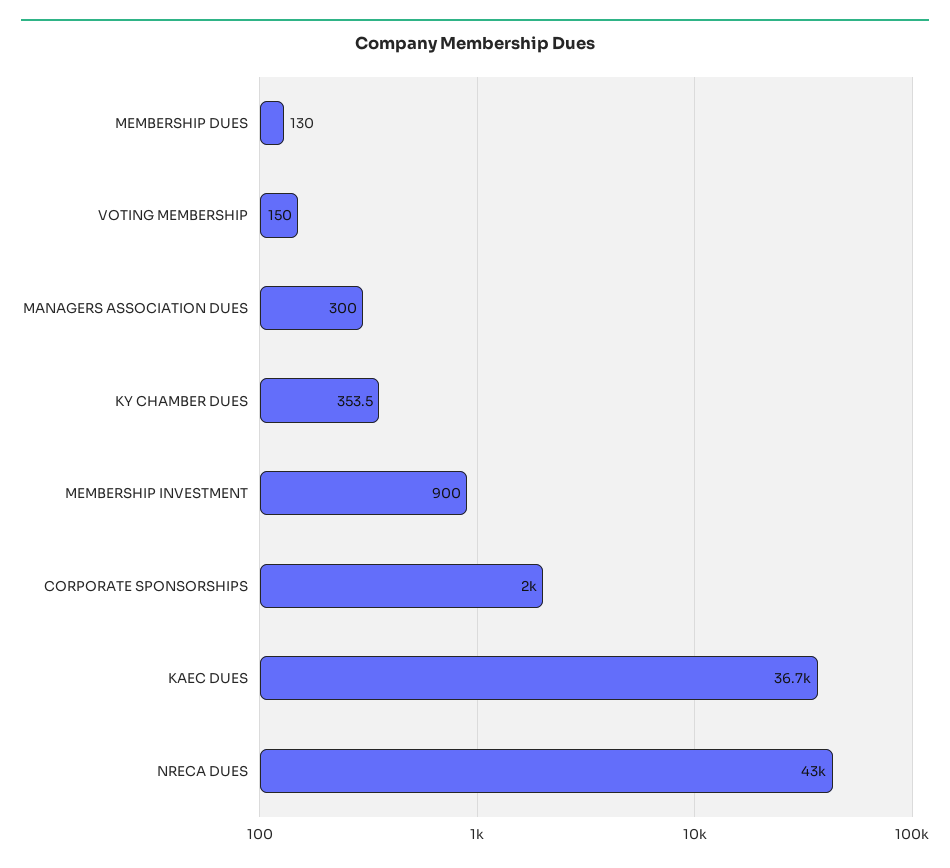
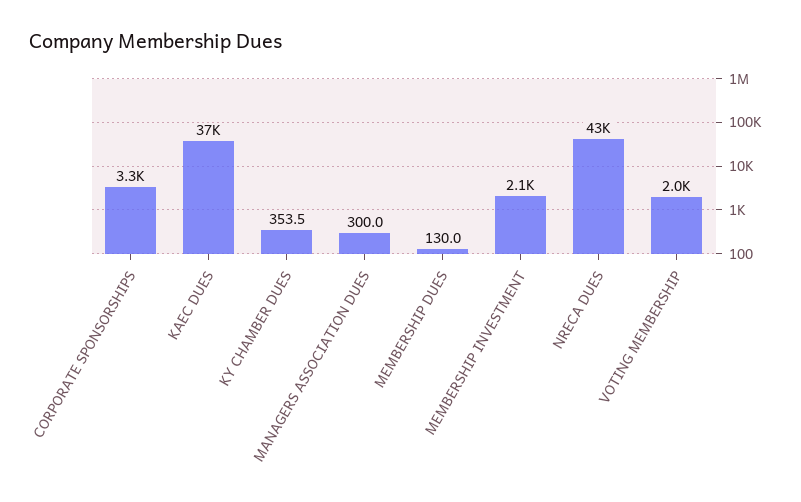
VOTING MEMBERSHIP: 150 -> 2000
MEMBERSHIP INVESTMENT: 900 -> 2100
CORPORATE SPONSORSHIPS: 2000 -> 3300

